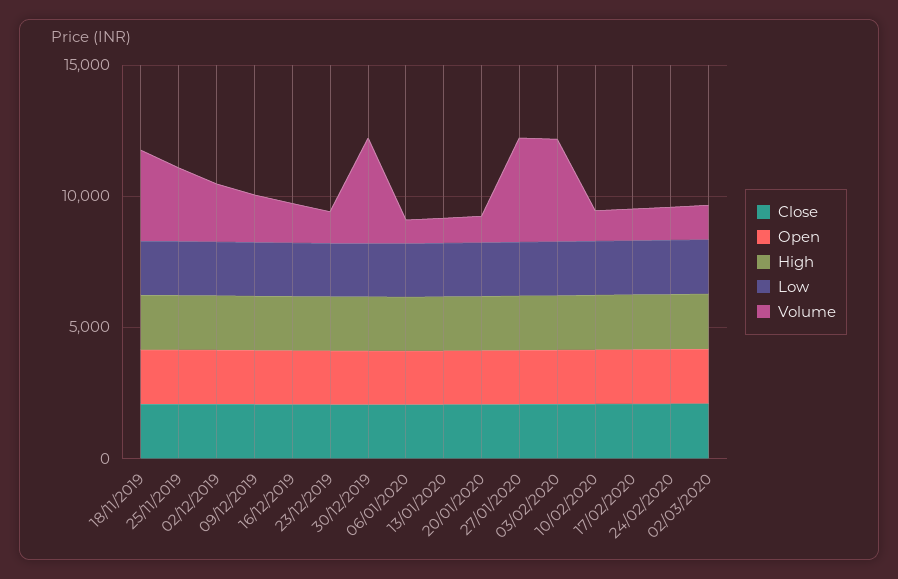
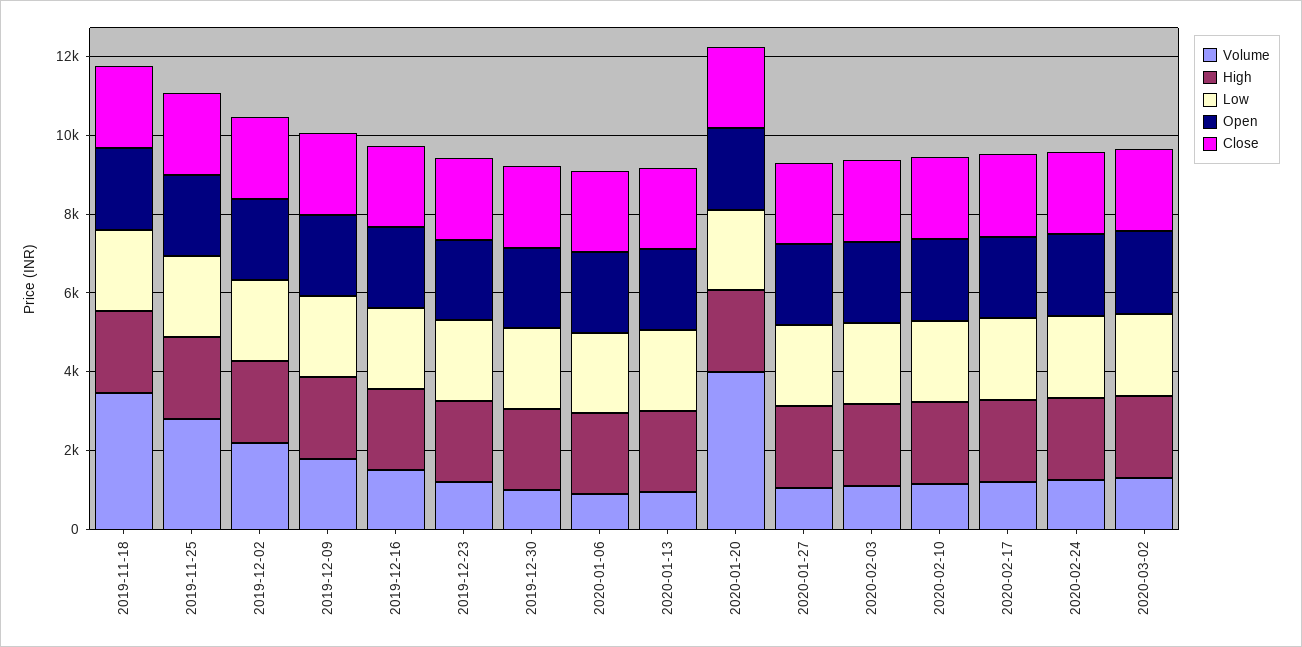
Volume, 30/12/2019: 4000 -> 1000
Volume, 20/01/2020: 1000 -> 4000
Volume, 27/01/2020: 4000 -> 1000
Volume, 03/02/2020: 4000 -> 1000

